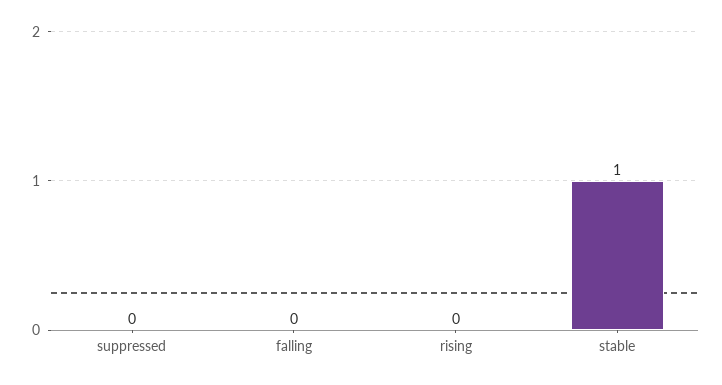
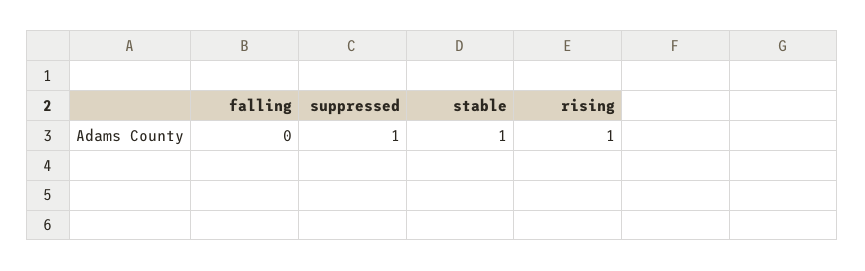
suppressed: 0 -> 1
rising: 0 -> 1

